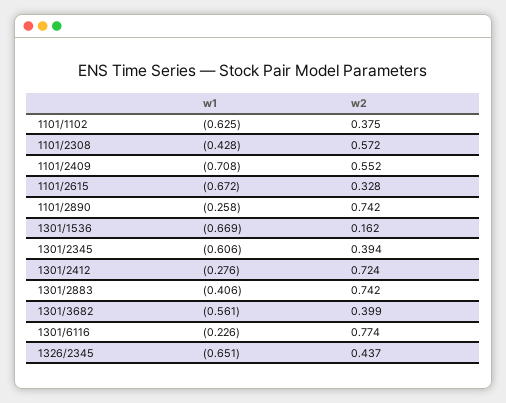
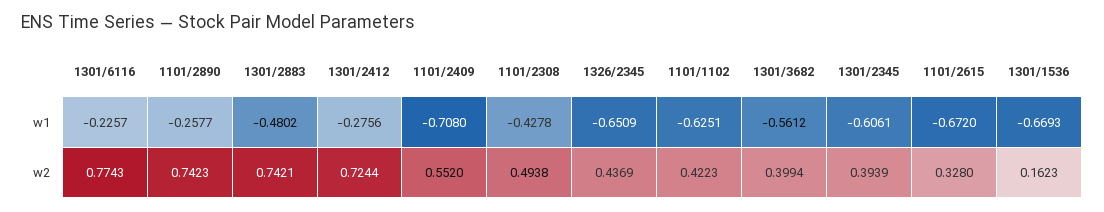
w2, 1101/1102: 0.375 -> 0.4223
w2, 1101/2308: 0.572 -> 0.4938
w1, 1301/2883: -0.406 -> -0.4802

